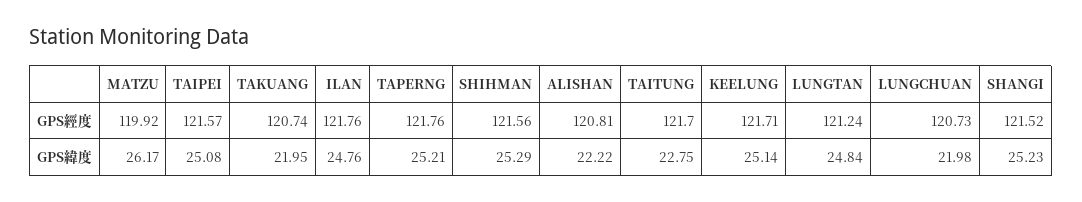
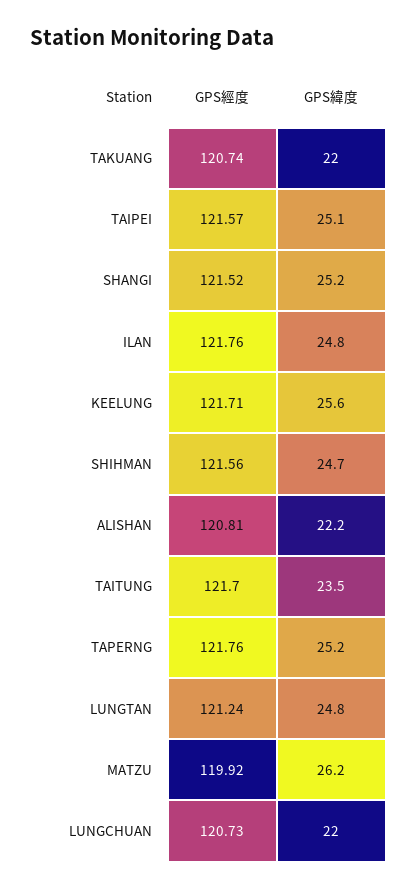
SHIHMAN, GPS緯度: 25.29 -> 24.7
TAITUNG, GPS緯度: 22.75 -> 23.5
KEELUNG, GPS緯度: 25.14 -> 25.6

